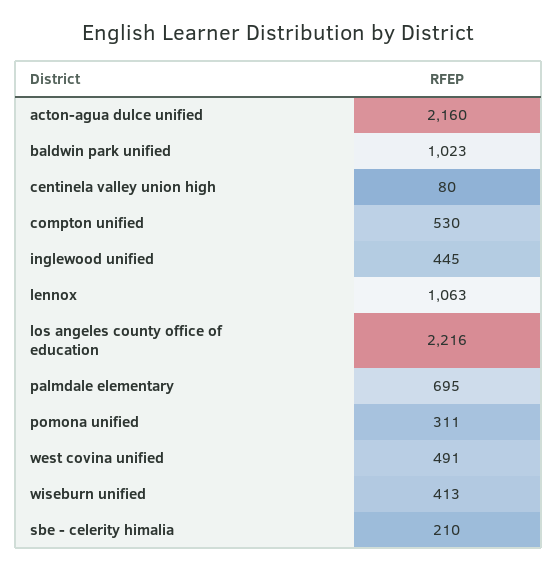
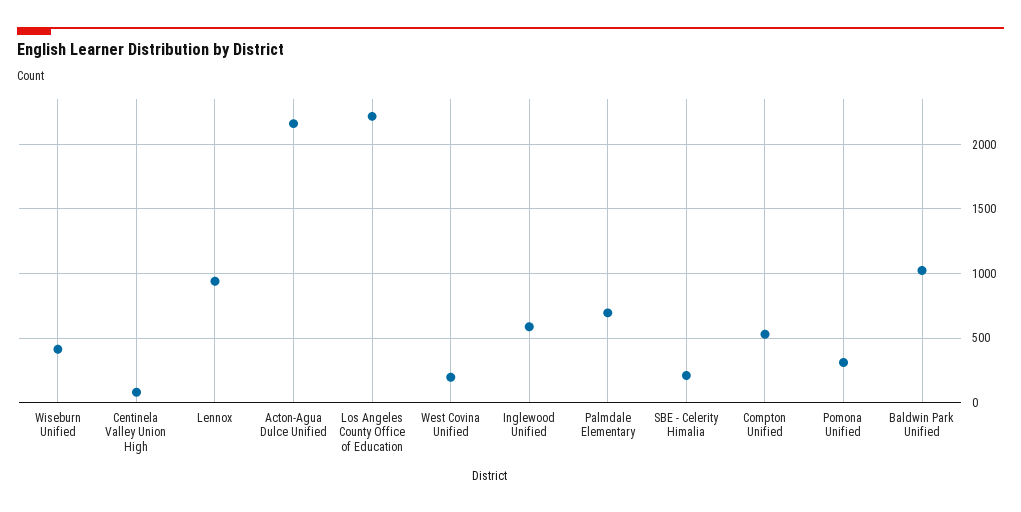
inglewood unified: 445 -> 600
lennox: 1063 -> 950
west covina unified: 491 -> 200

